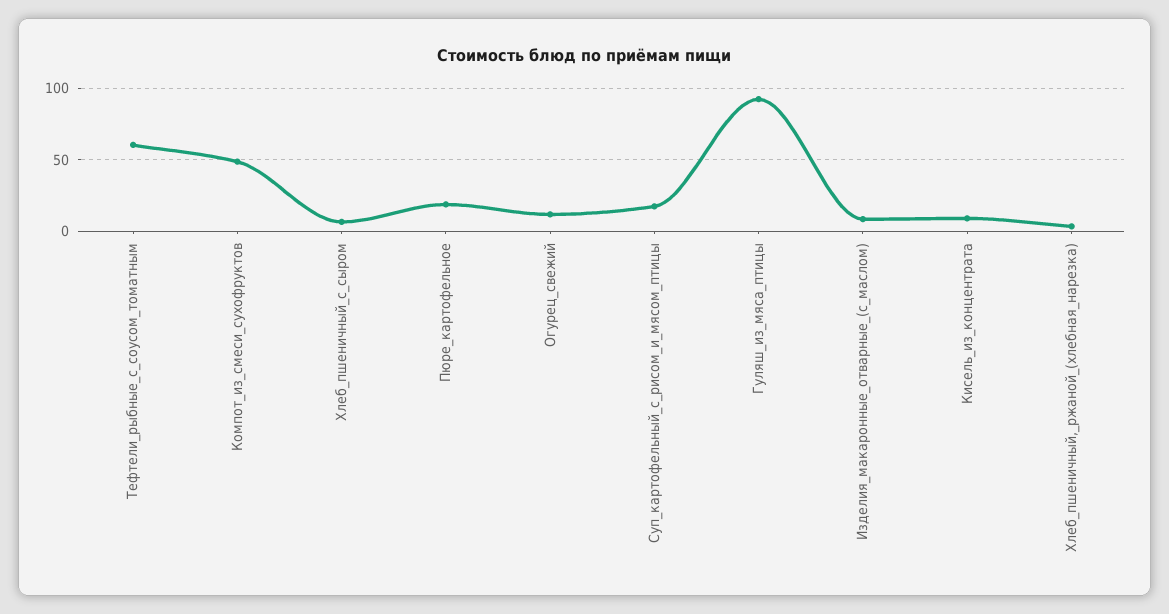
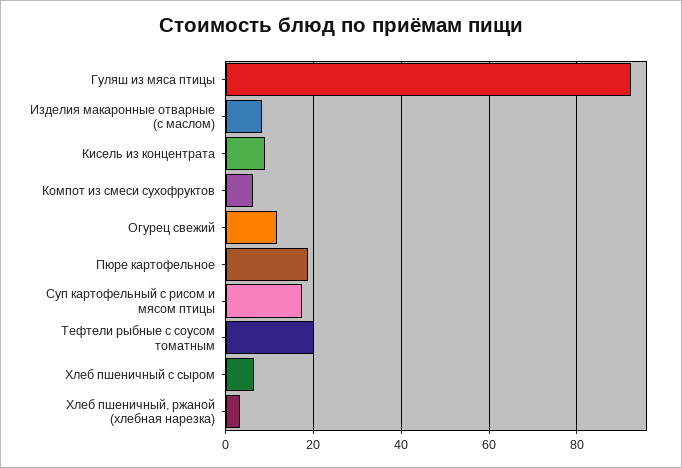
Тефтели_рыбные_с_соусом_томатным: 60 -> 20
Компот_из_смеси_сухофруктов: 50 -> 6

